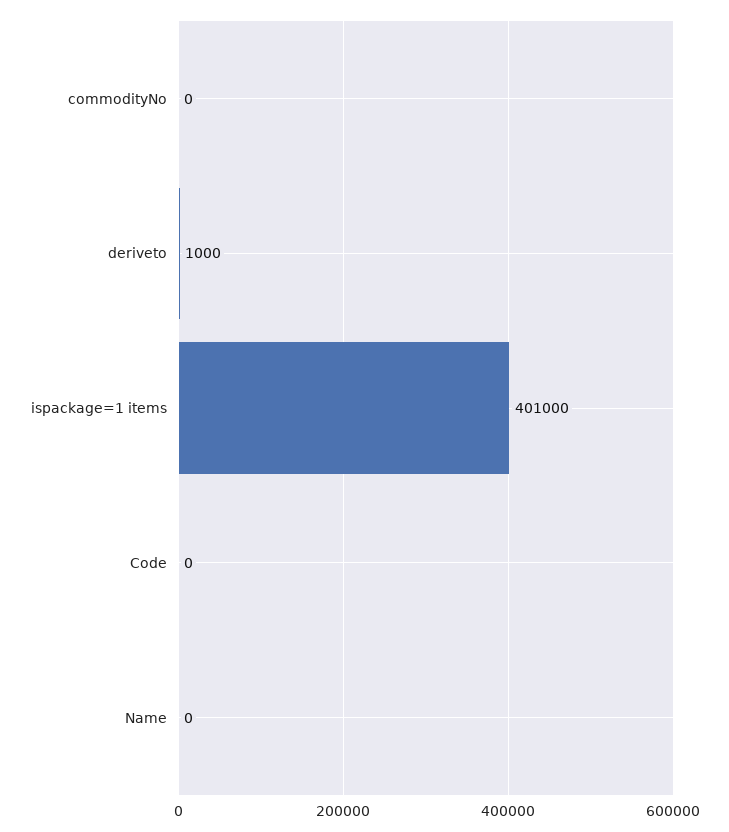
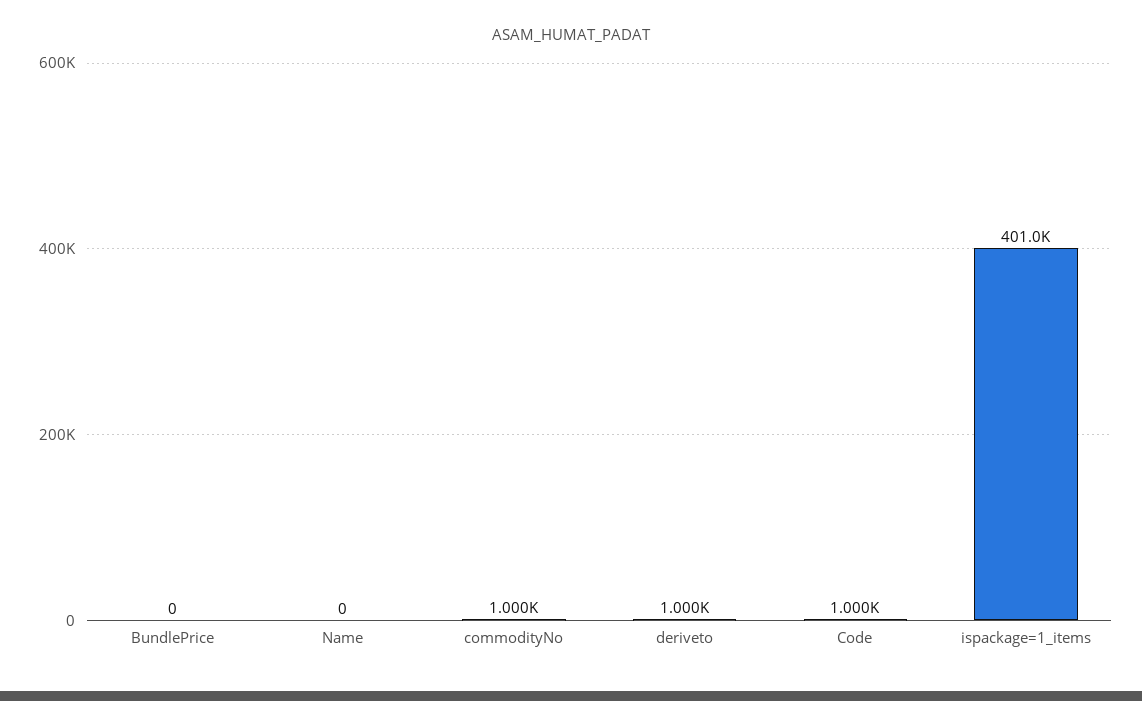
commodityNo: 0 -> 1000
Code: 0 -> 1000
BundlePrice: none -> 0

